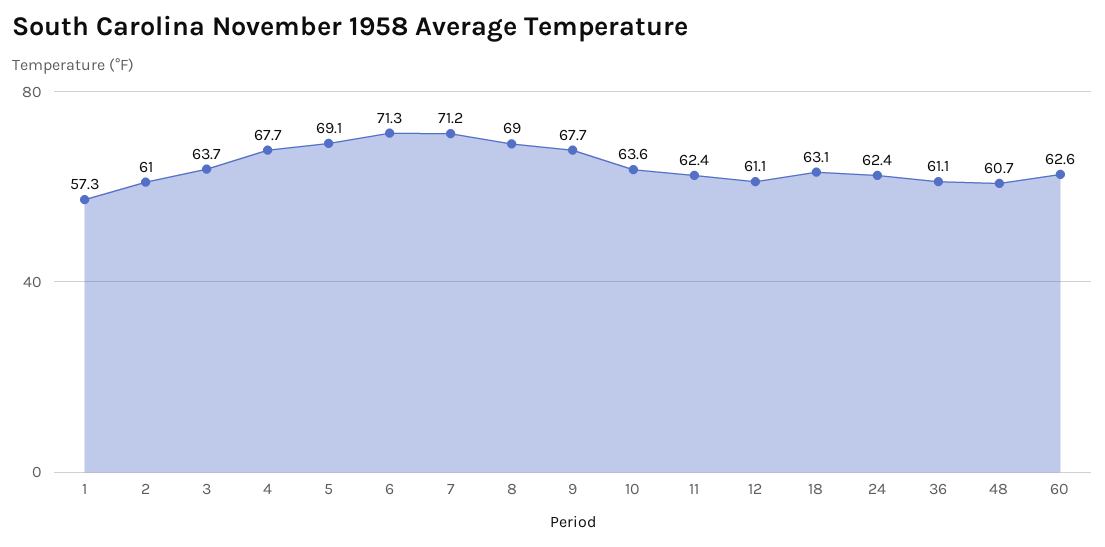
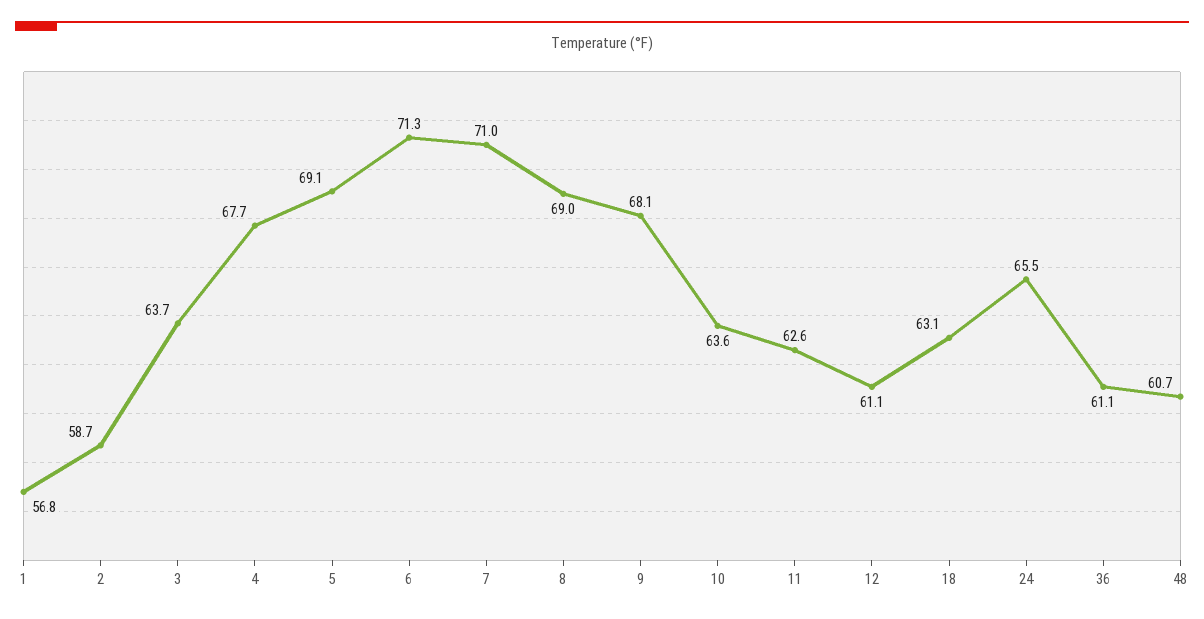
1: 57.3 -> 56.8
2: 61 -> 58.7
7: 71.2 -> 71
9: 67.7 -> 68.1
11: 62.4 -> 62.6
24: 62.4 -> 65.5
60: 62.6 -> none

